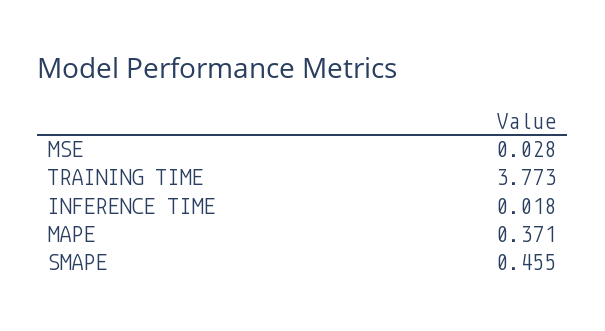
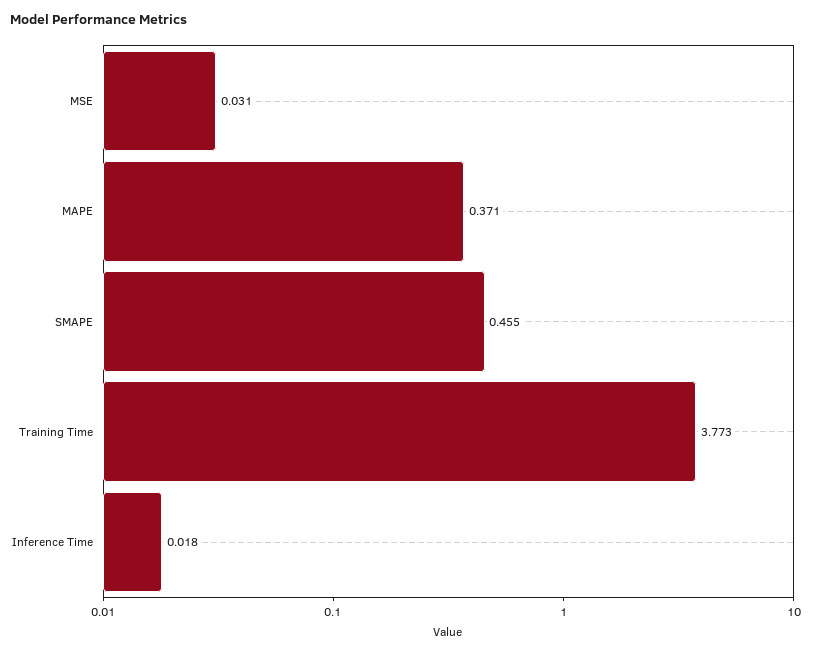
MSE: 0.028 -> 0.031

